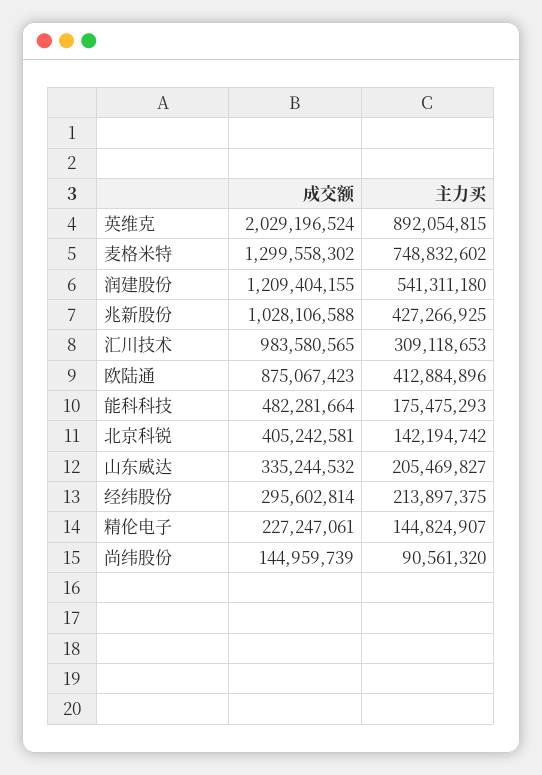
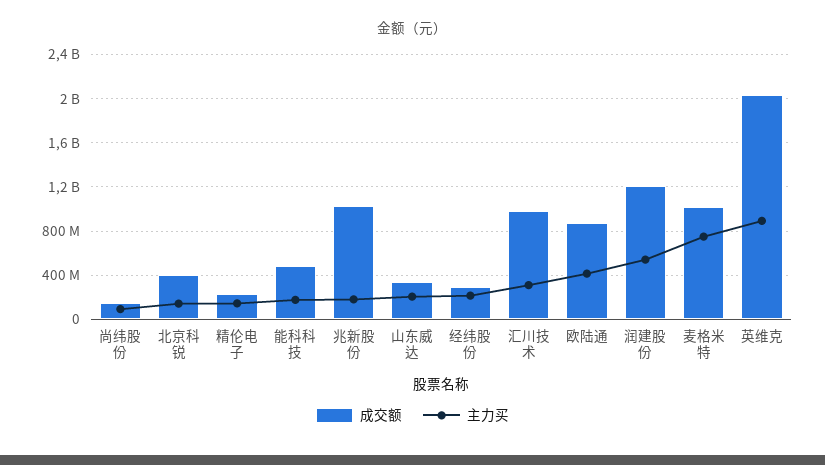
成交额, 麦格米特: 1299558302 -> 1000000000
主力买, 兆新股份: 427266925 -> 200000000

